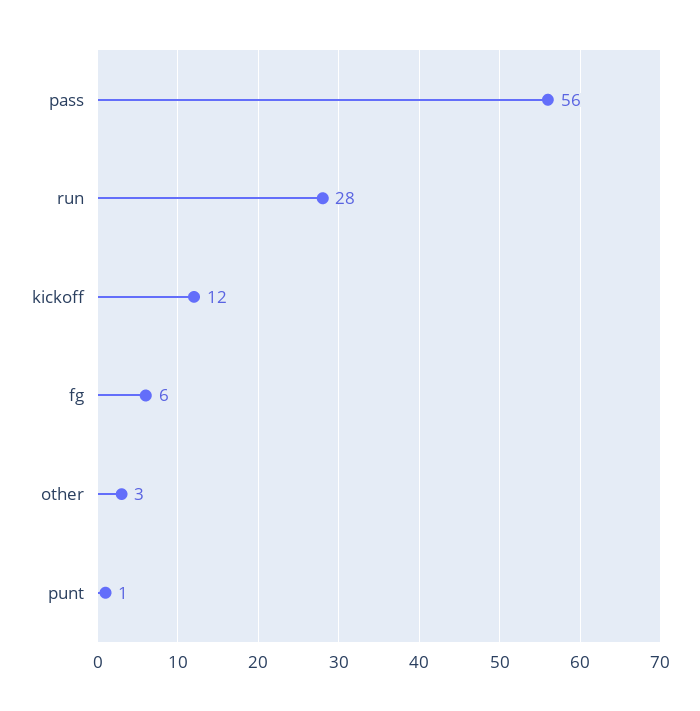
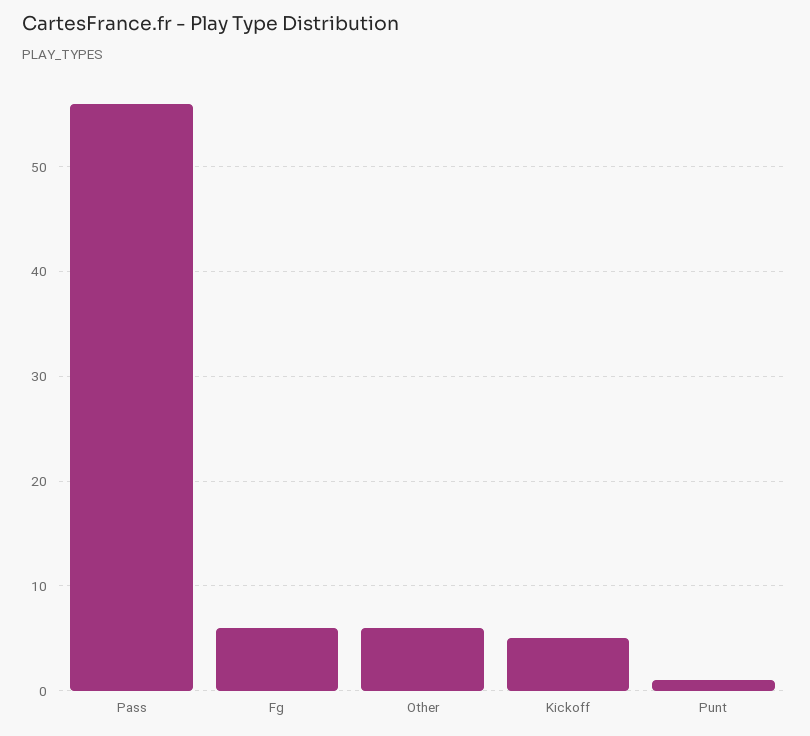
run: 28 -> none
kickoff: 12 -> 5
other: 3 -> 6

